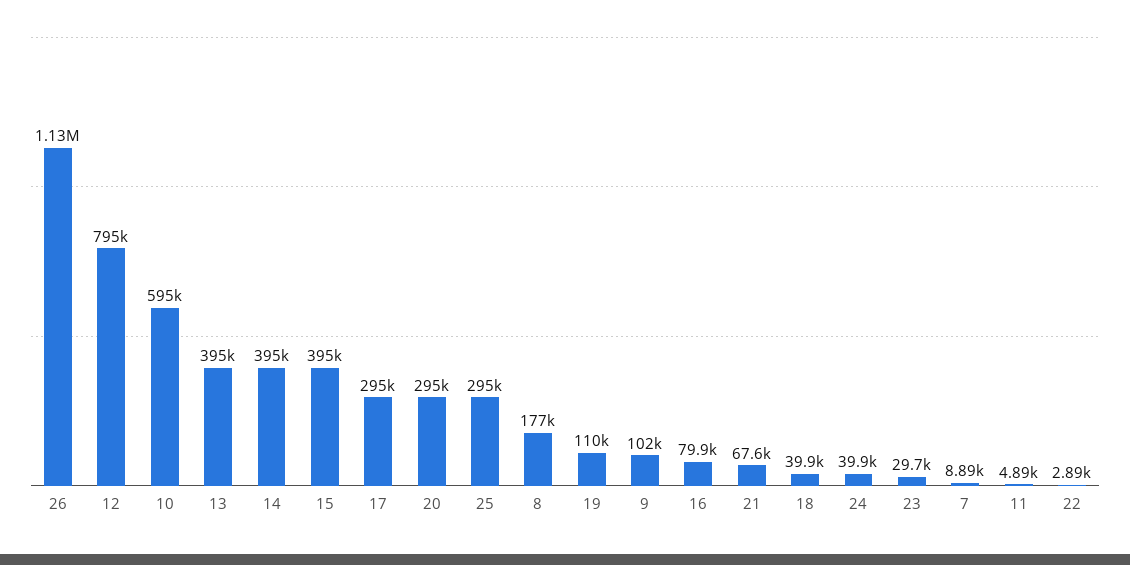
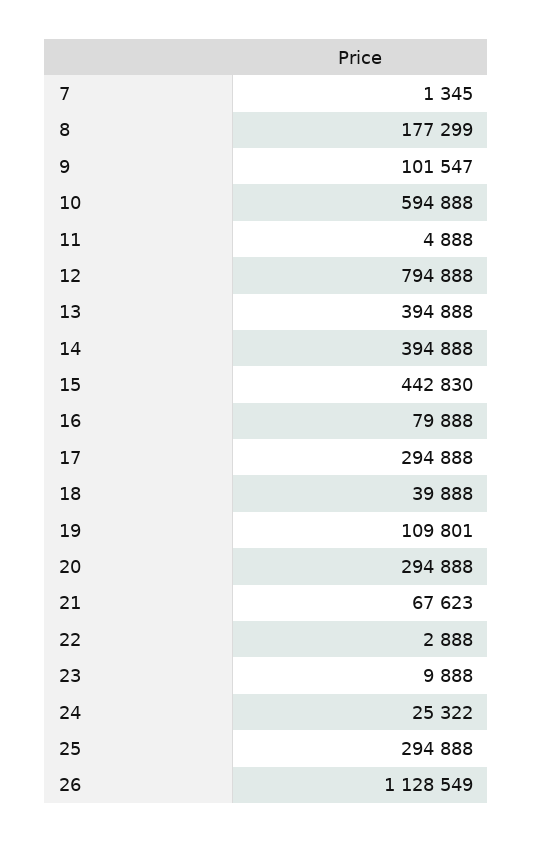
15: 395000 -> 442830
24: 39900 -> 25322
23: 29700 -> 9888
7: 8890 -> 1345

